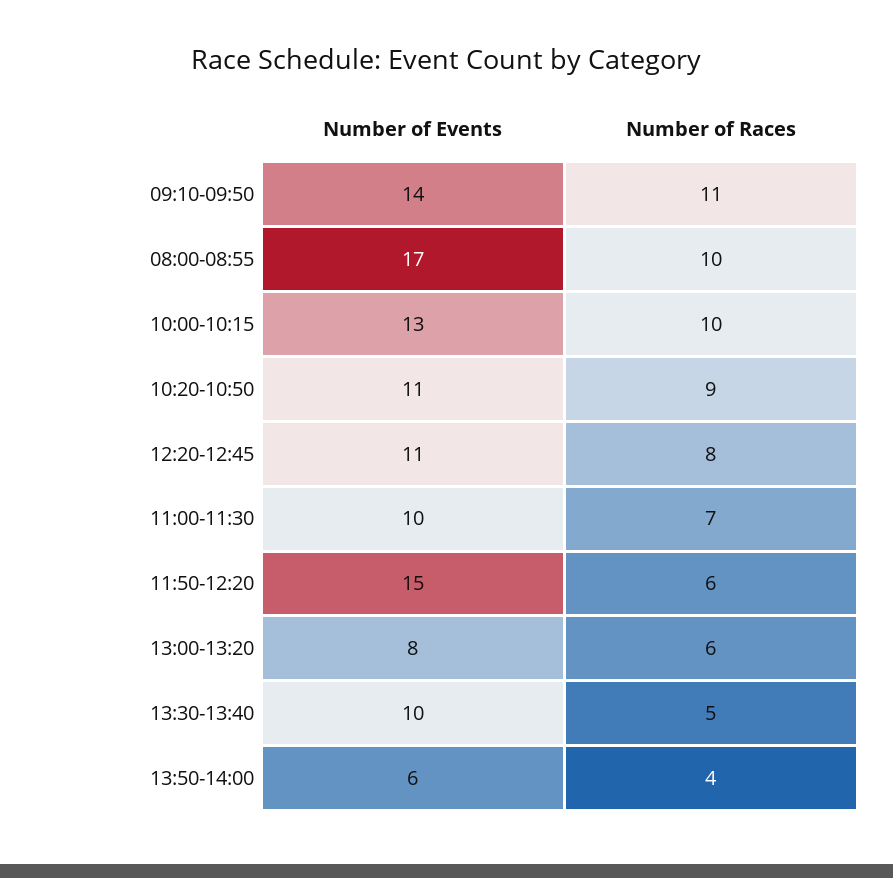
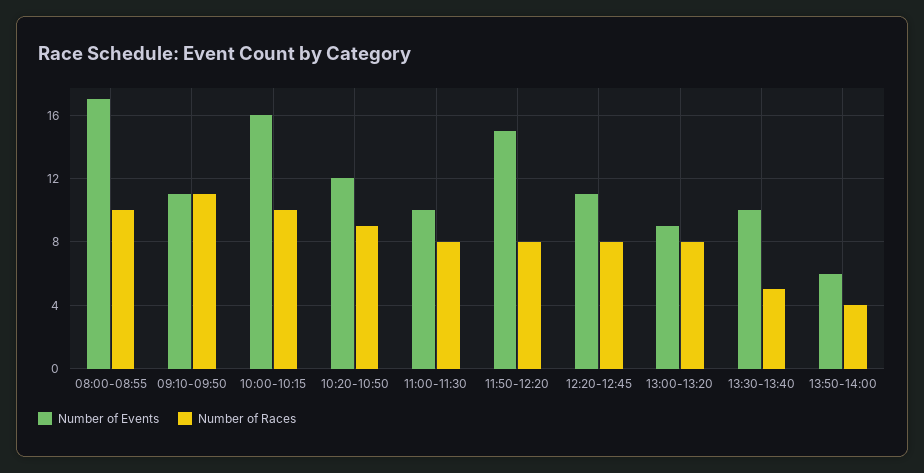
Number of Events, 09:10-09:50: 14 -> 11
Number of Events, 10:00-10:15: 13 -> 16
Number of Events, 10:20-10:50: 11 -> 12
Number of Races, 11:00-11:30: 7 -> 8
Number of Races, 11:50-12:20: 6 -> 8
Number of Events, 13:00-13:20: 8 -> 9
Number of Races, 13:00-13:20: 6 -> 8

